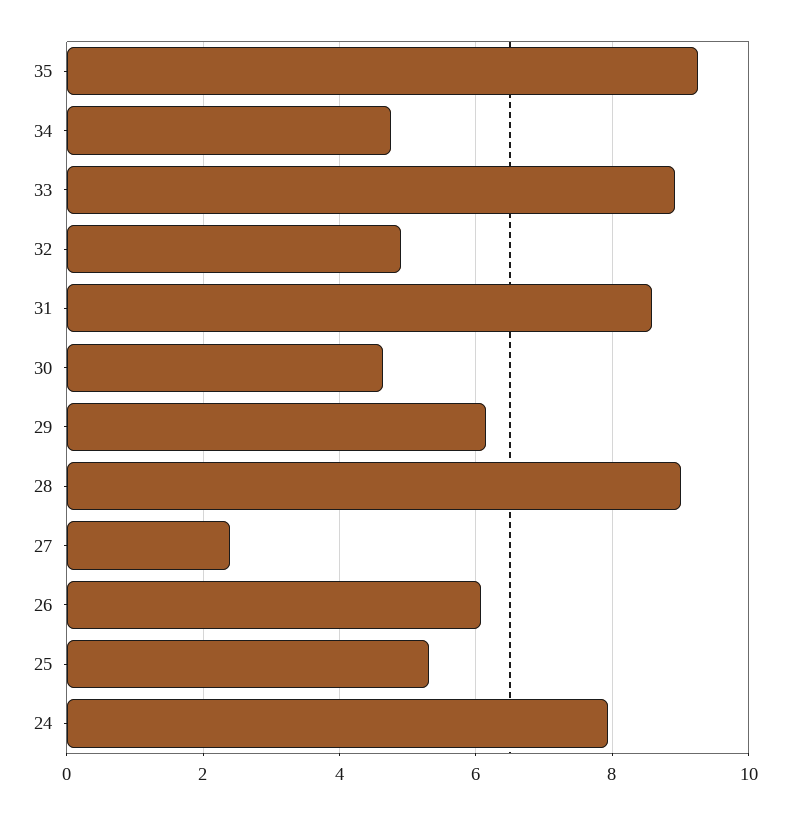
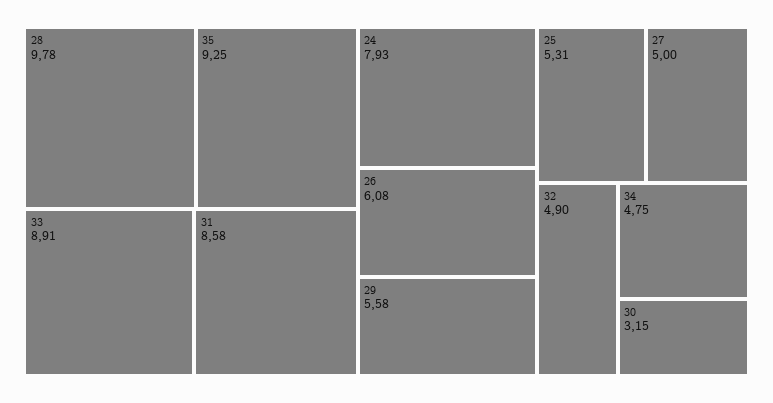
30: 4.6 -> 3.15
29: 6.2 -> 5.58
28: 9 -> 9.78
27: 2.4 -> 5

